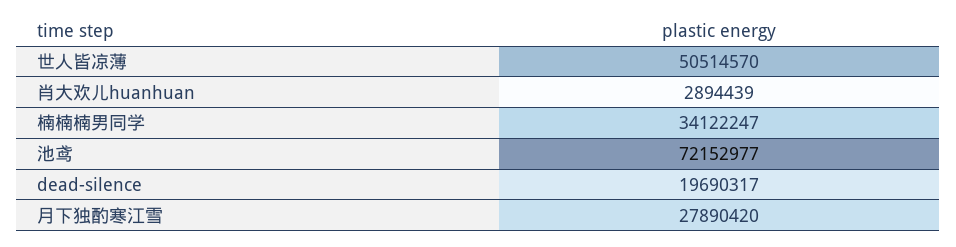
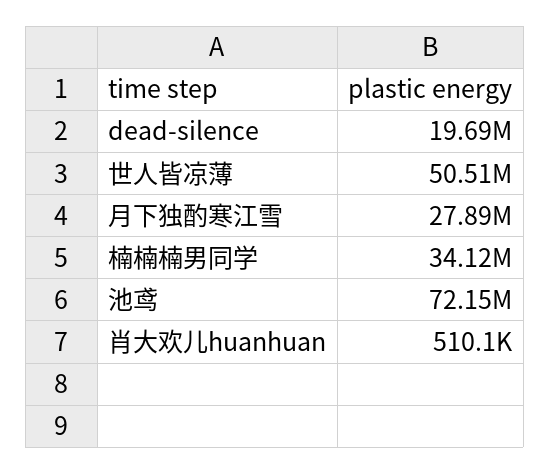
肖大欢儿huanhuan: 2894439 -> 510100

